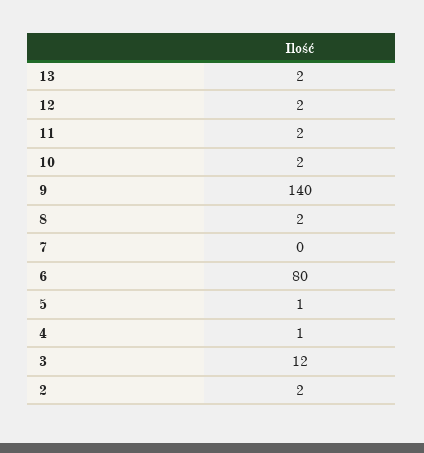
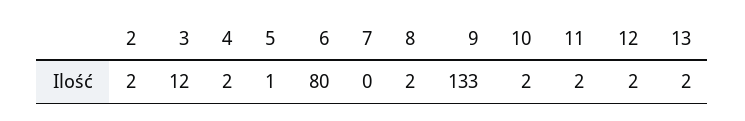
9: 140 -> 133
4: 1 -> 2

